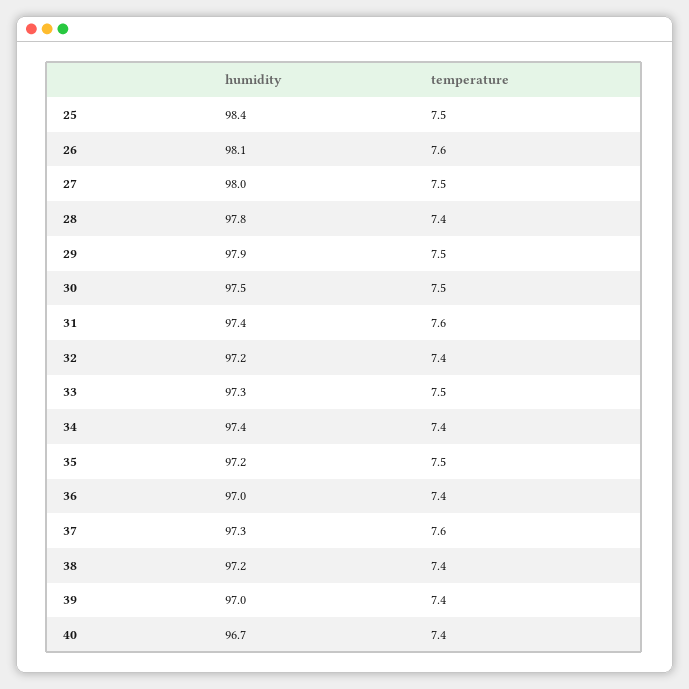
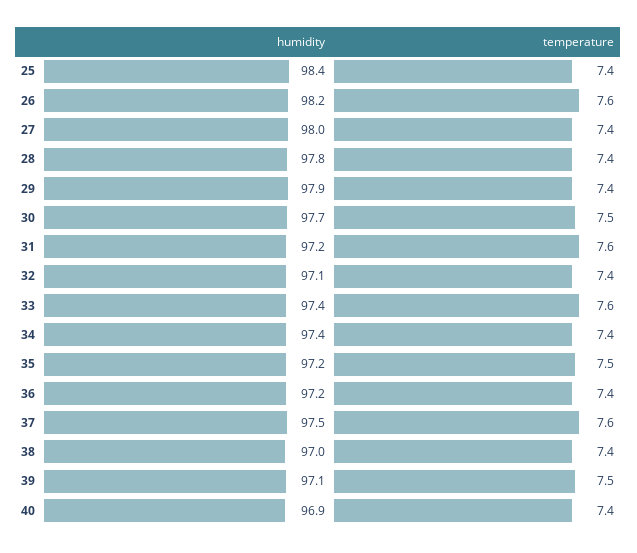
temperature, 25: 7.5 -> 7.4
humidity, 26: 98.1 -> 98.2
temperature, 27: 7.5 -> 7.4
temperature, 29: 7.5 -> 7.4
humidity, 30: 97.5 -> 97.7
humidity, 31: 97.4 -> 97.2
humidity, 32: 97.2 -> 97.1
humidity, 33: 97.3 -> 97.4
temperature, 33: 7.5 -> 7.6
humidity, 36: 97 -> 97.2
humidity, 37: 97.3 -> 97.5
humidity, 38: 97.2 -> 97
humidity, 39: 97 -> 97.1
temperature, 39: 7.4 -> 7.5
humidity, 40: 96.7 -> 96.9

